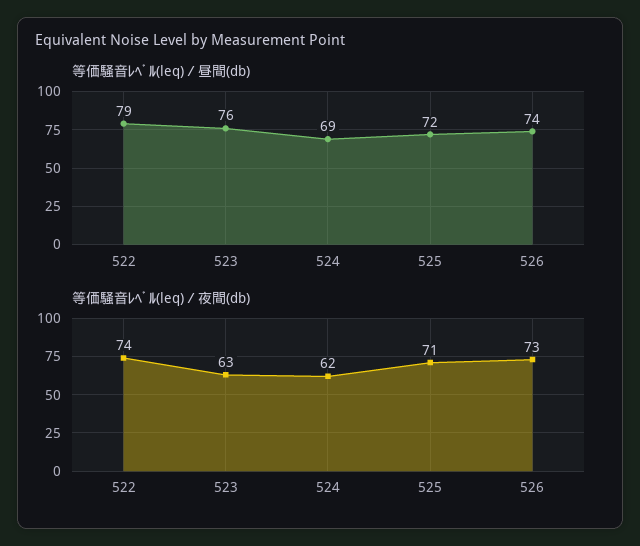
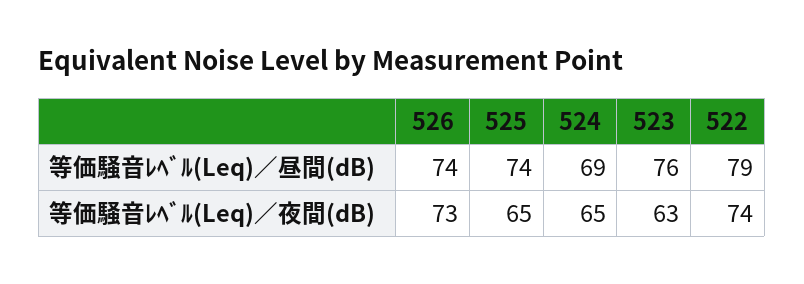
等価騒音ﾚﾍﾞﾙ(leq)／昼間(db), 525: 72 -> 74
等価騒音ﾚﾍﾞﾙ(leq)／夜間(db), 524: 62 -> 65
等価騒音ﾚﾍﾞﾙ(leq)／夜間(db), 525: 71 -> 65

